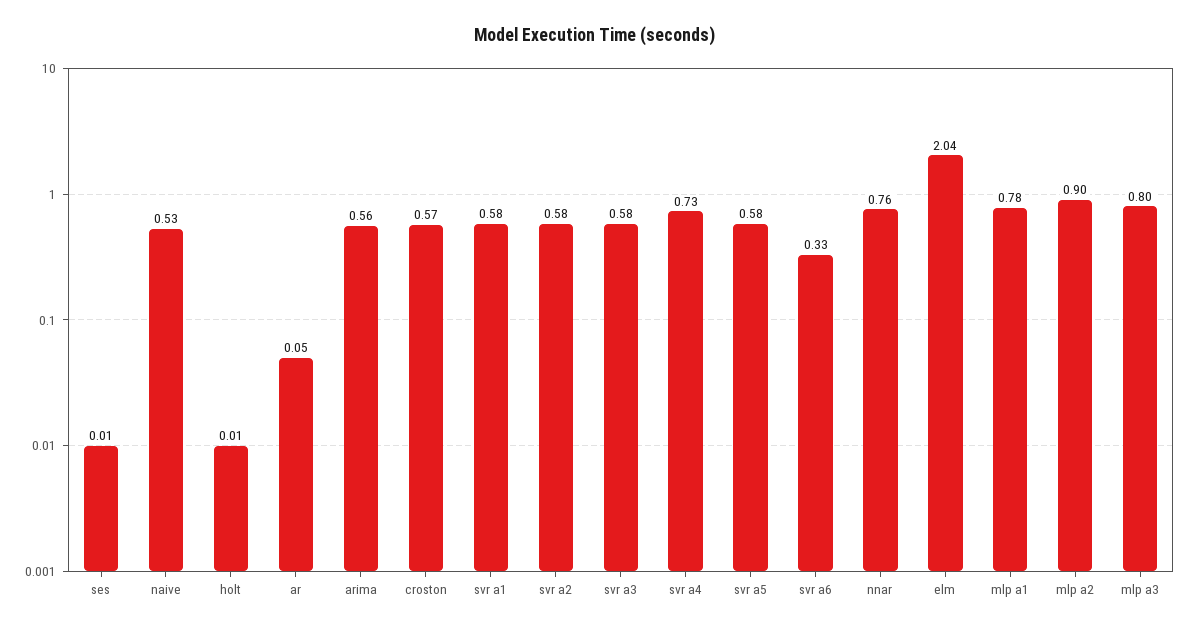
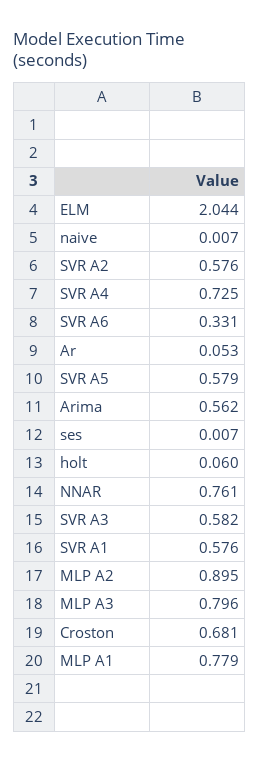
naive: 0.53 -> 0.007
holt: 0.01 -> 0.06
croston: 0.57 -> 0.681

